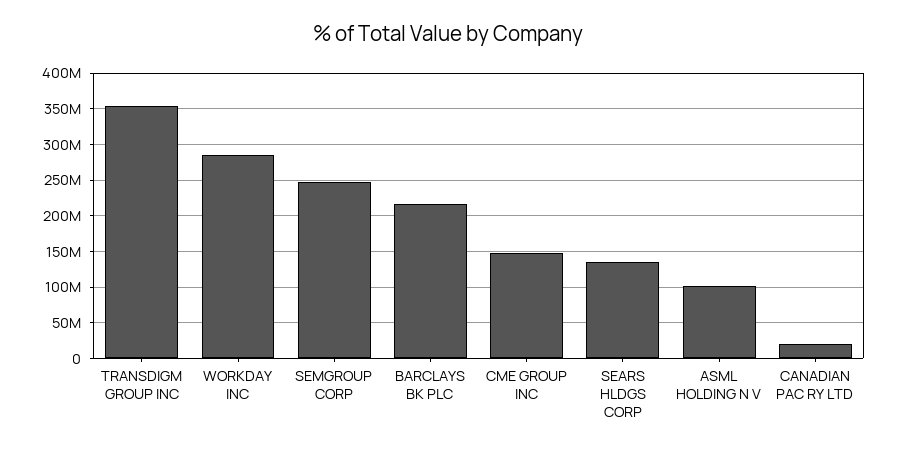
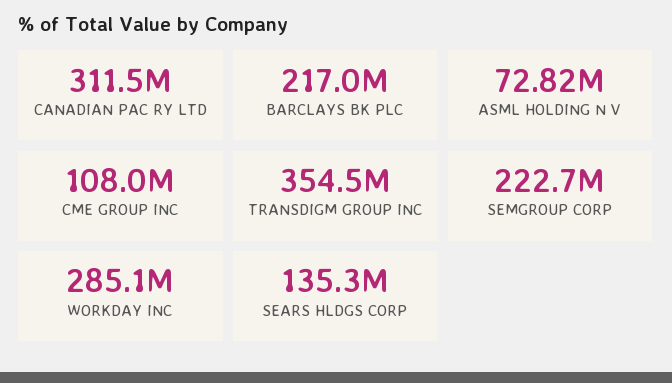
SEMGROUP CORP: 250000000 -> 222700000
CME GROUP INC: 150000000 -> 108000000
ASML HOLDING N V: 100000000 -> 72820000
CANADIAN PAC RY LTD: 20000000 -> 311500000

